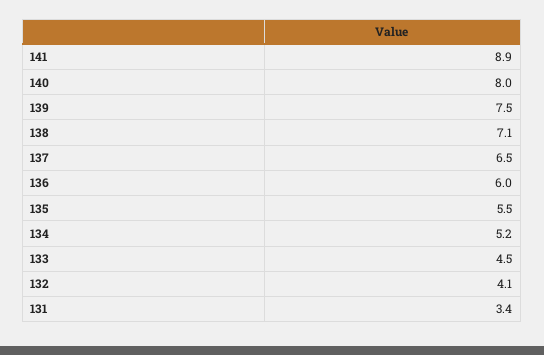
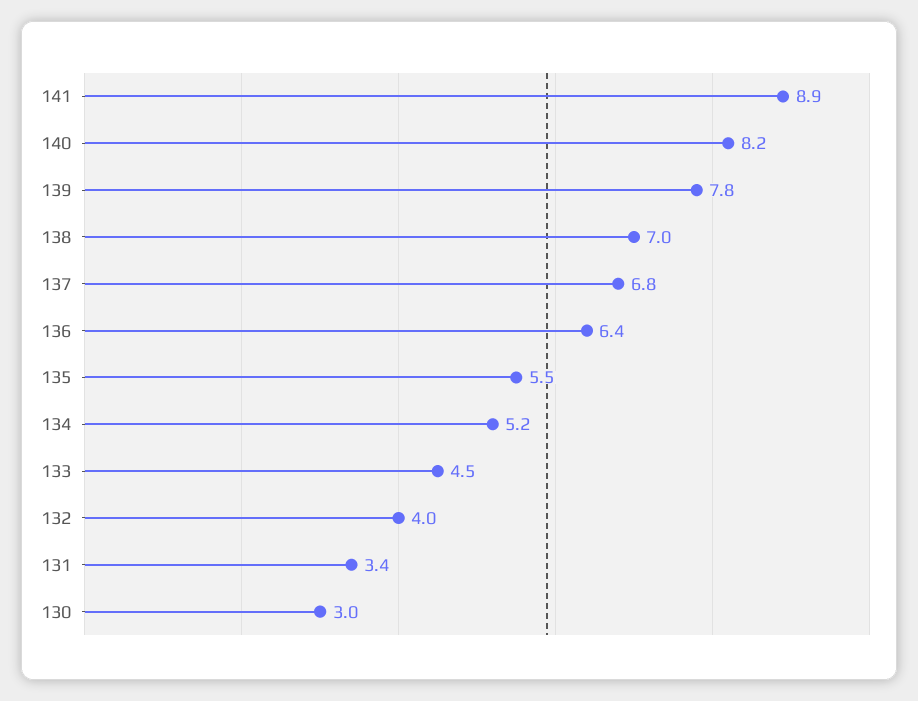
140: 8 -> 8.2
139: 7.5 -> 7.8
138: 7.1 -> 7
137: 6.5 -> 6.8
136: 6 -> 6.4
132: 4.1 -> 4
130: none -> 3

